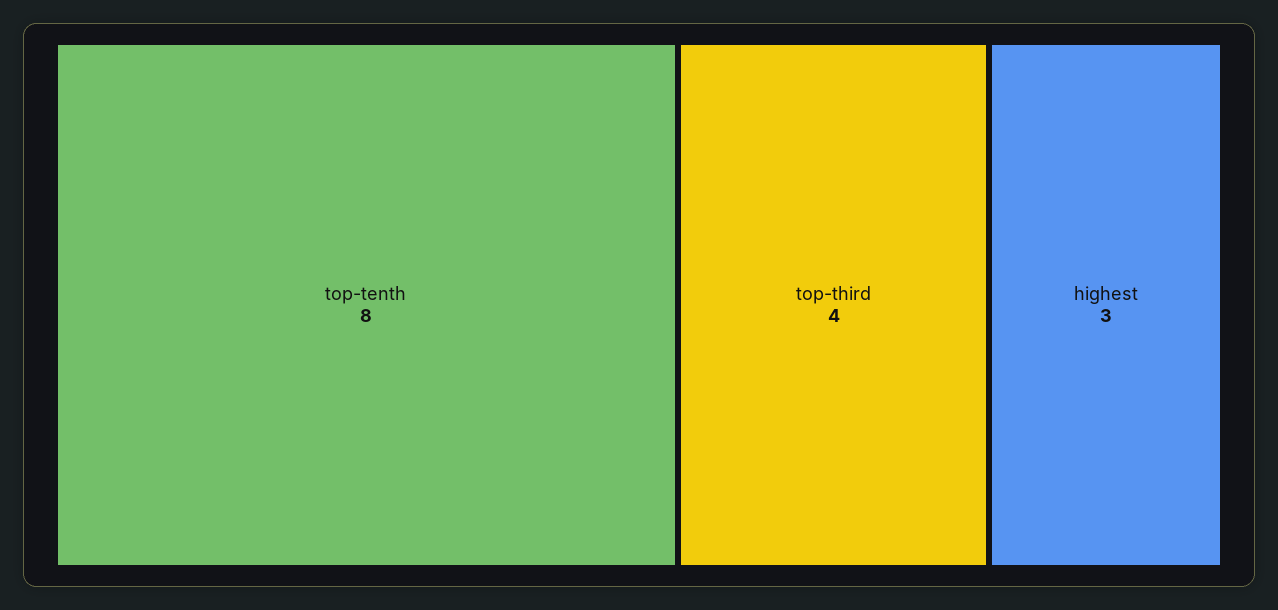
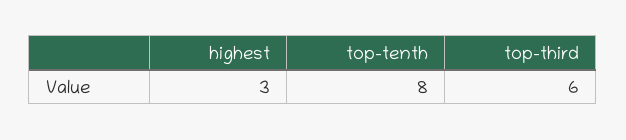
top-third: 4 -> 6

